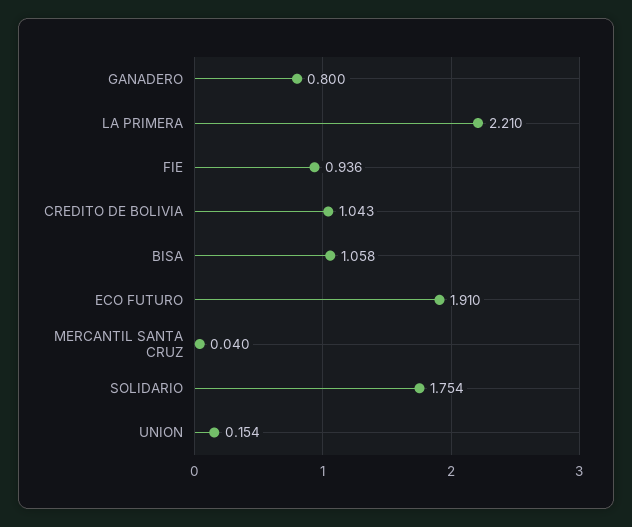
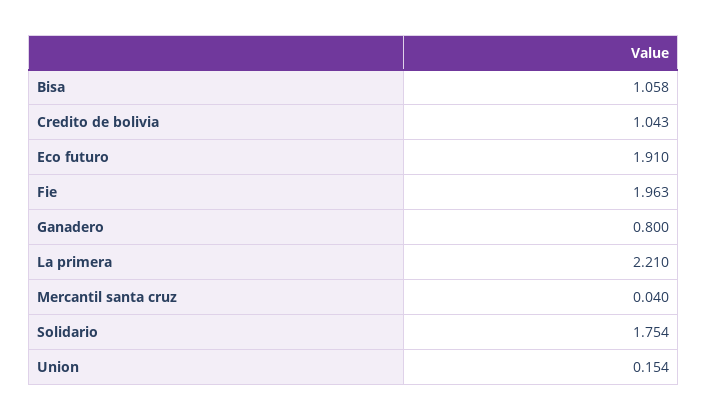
FIE: 0.936 -> 1.963

